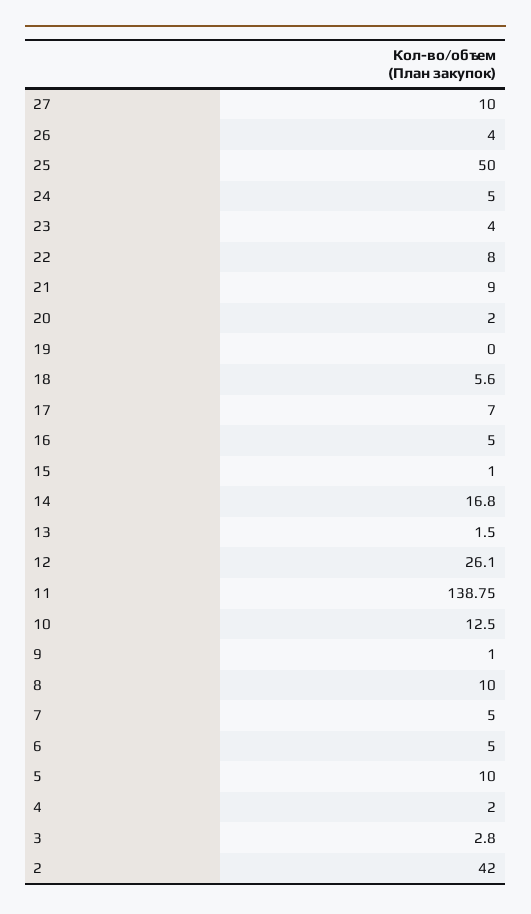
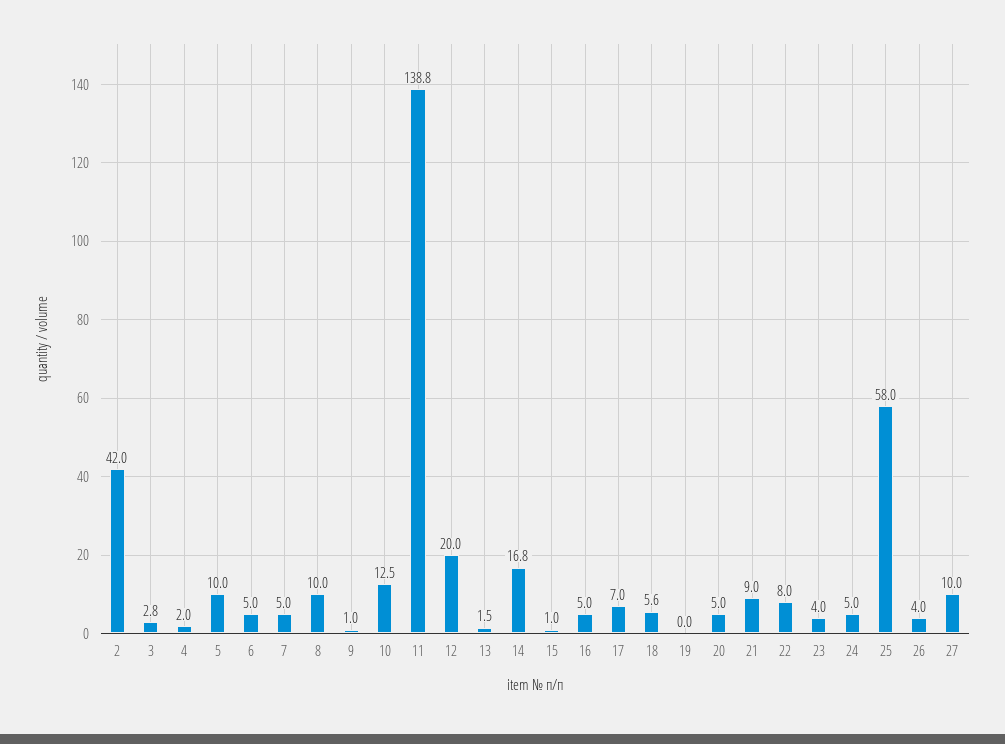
25: 50 -> 58
20: 2 -> 5
12: 26.1 -> 20

